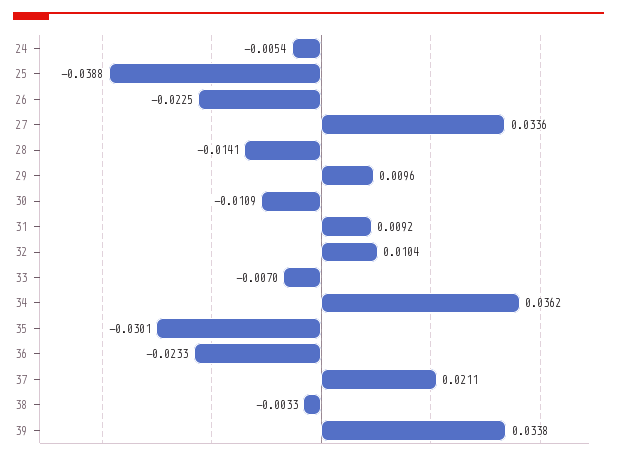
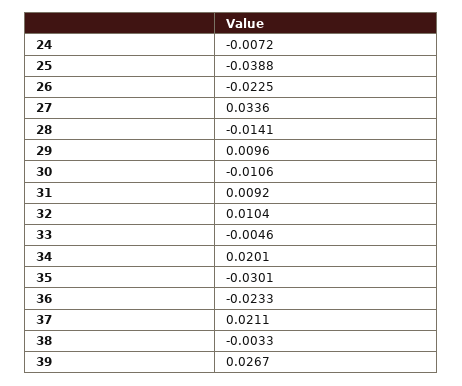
24: -0.0054 -> -0.0072
30: -0.0109 -> -0.0106
33: -0.007 -> -0.0046
34: 0.0362 -> 0.0201
39: 0.0338 -> 0.0267

